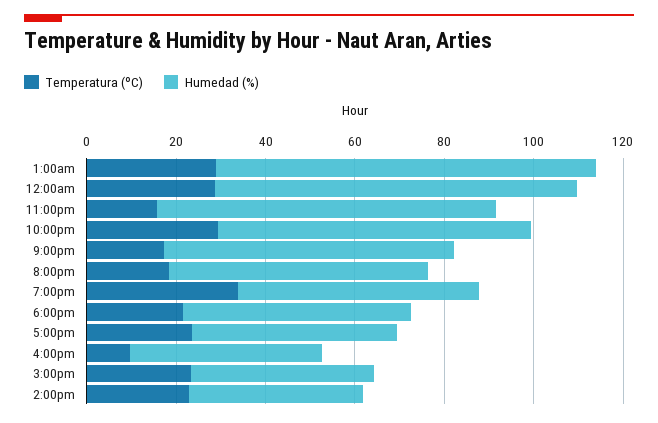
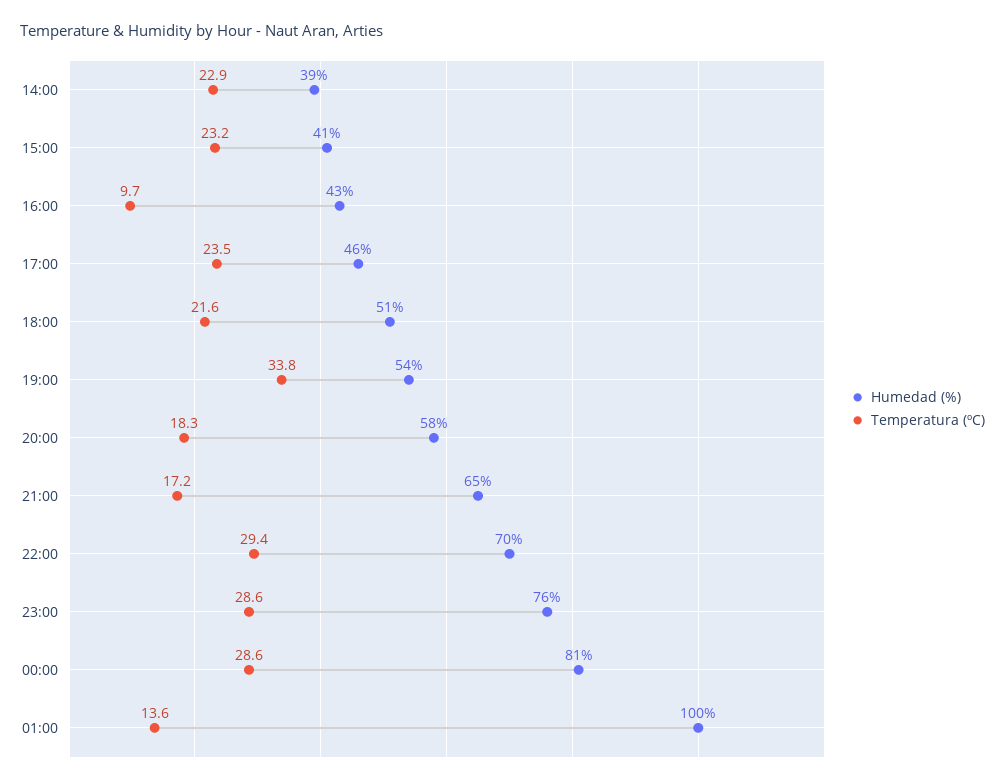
Temperatura (ºC), 1:00am: 30 -> 13.6
Humedad (%), 1:00am: 85 -> 100
Temperatura (ºC), 11:00pm: 15 -> 28.6

